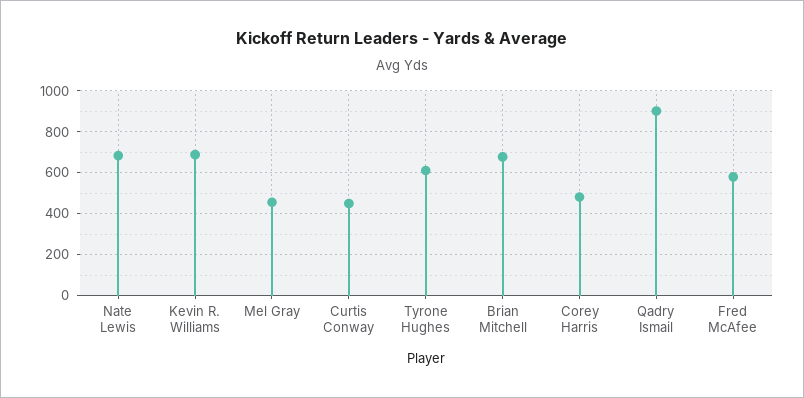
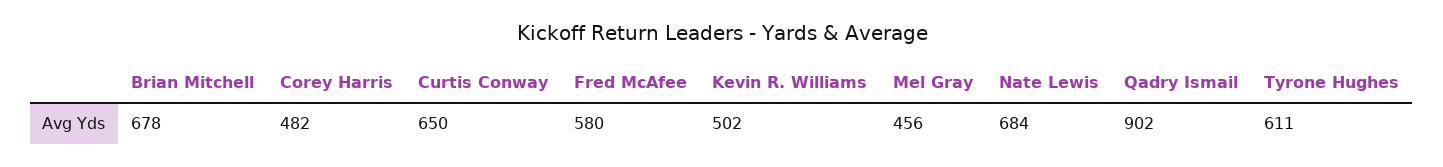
Kevin R. Williams: 700 -> 502
Curtis Conway: 450 -> 650

